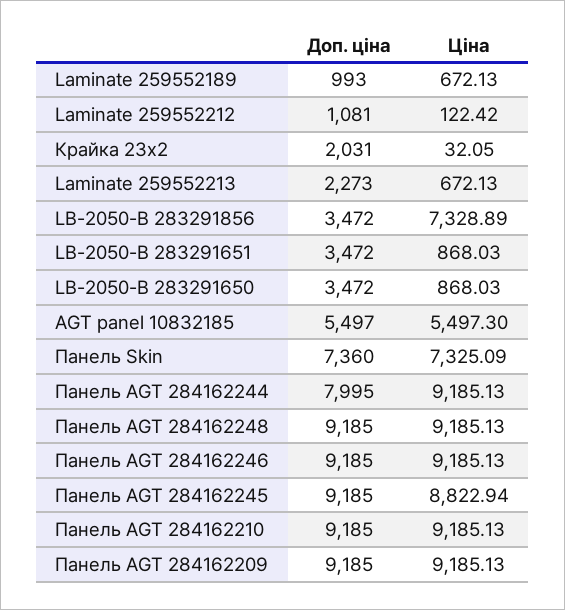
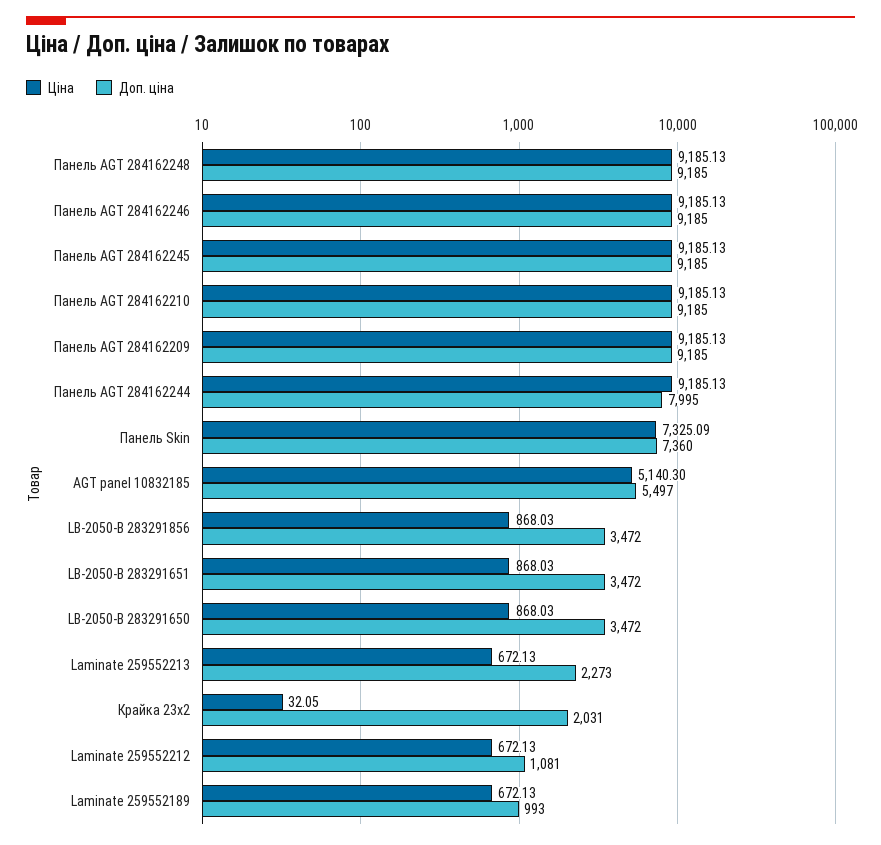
Ціна, Laminate 259552212: 122.42 -> 672.13
Ціна, LB-2050-В 283291856: 7328.89 -> 868.03
Ціна, AGT panel 10832185: 5497.3 -> 5140.3
Ціна, Панель AGT 284162245: 8822.94 -> 9185.13

